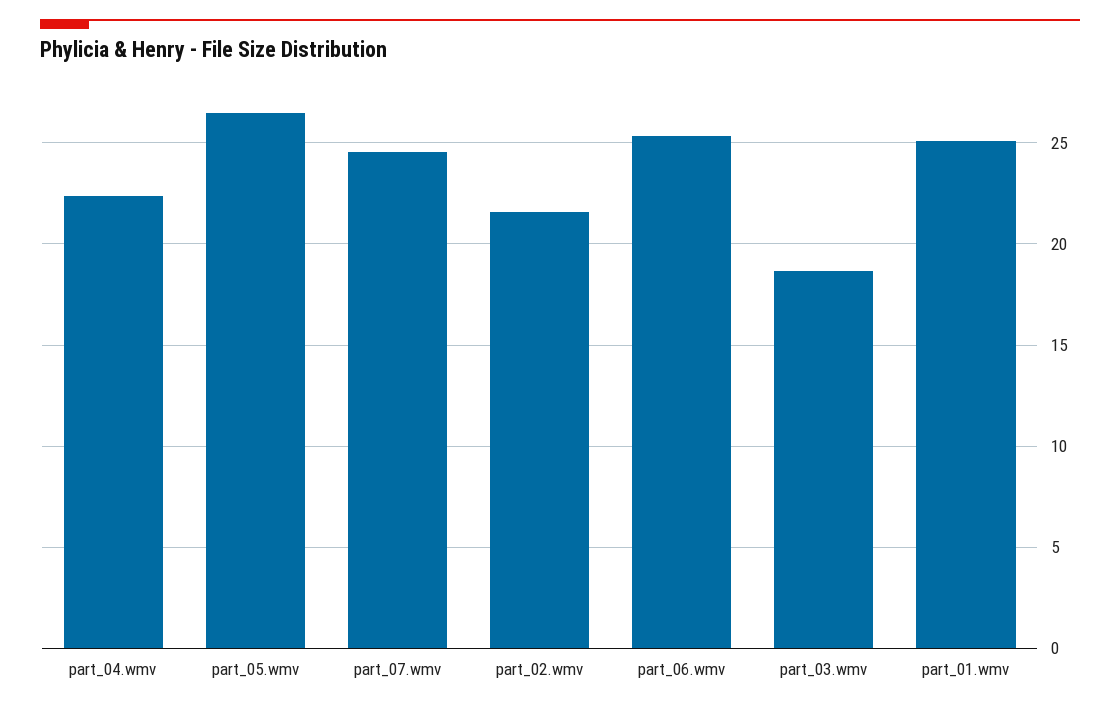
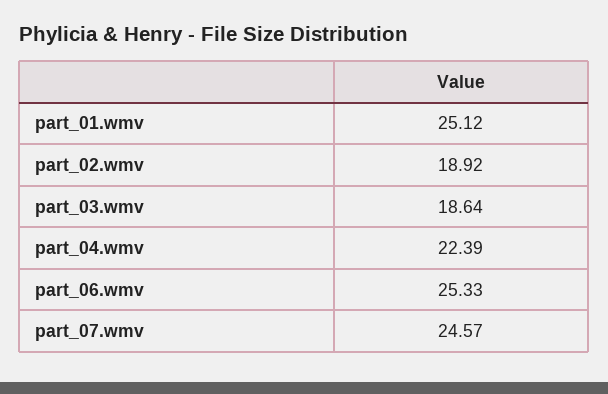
part_05.wmv: 26.5 -> none
part_02.wmv: 21.5 -> 18.92

